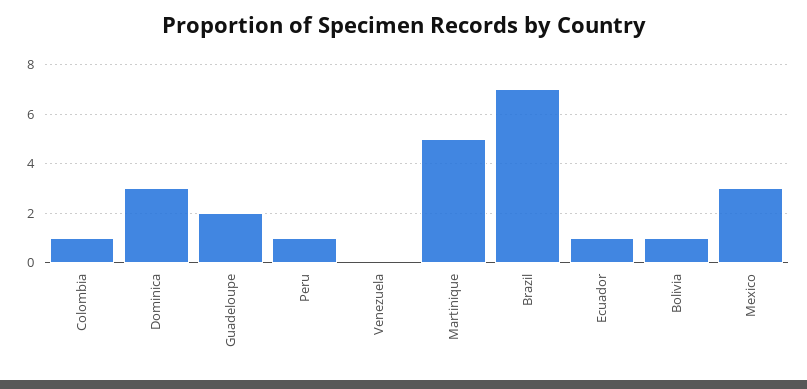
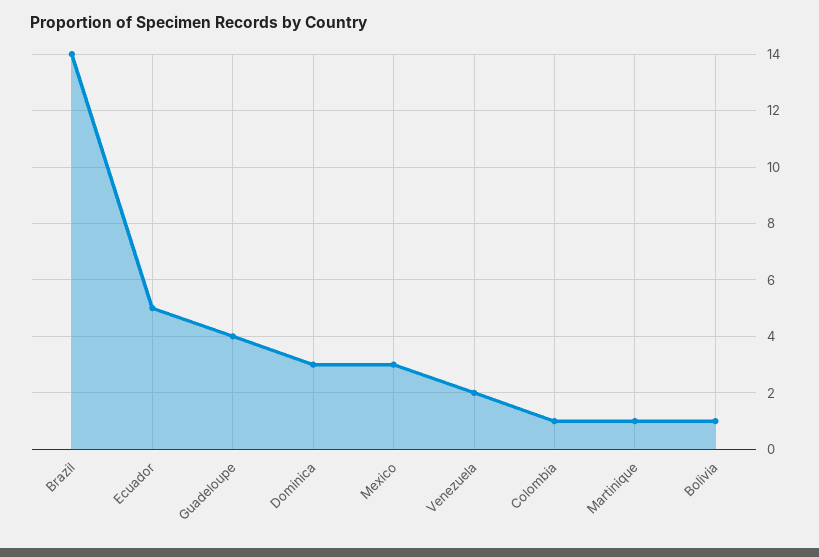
Guadeloupe: 2 -> 4
Peru: 1 -> none
Venezuela: 0 -> 2
Martinique: 5 -> 1
Brazil: 7 -> 14
Ecuador: 1 -> 5

